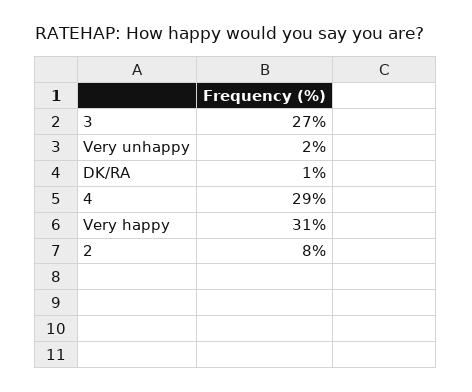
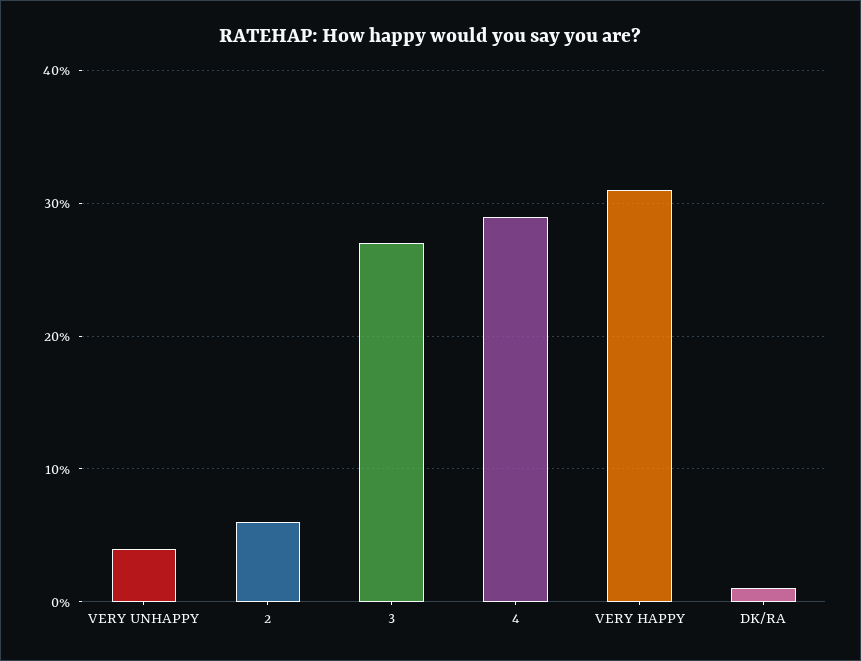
Very unhappy: 2 -> 4
2: 8 -> 6

